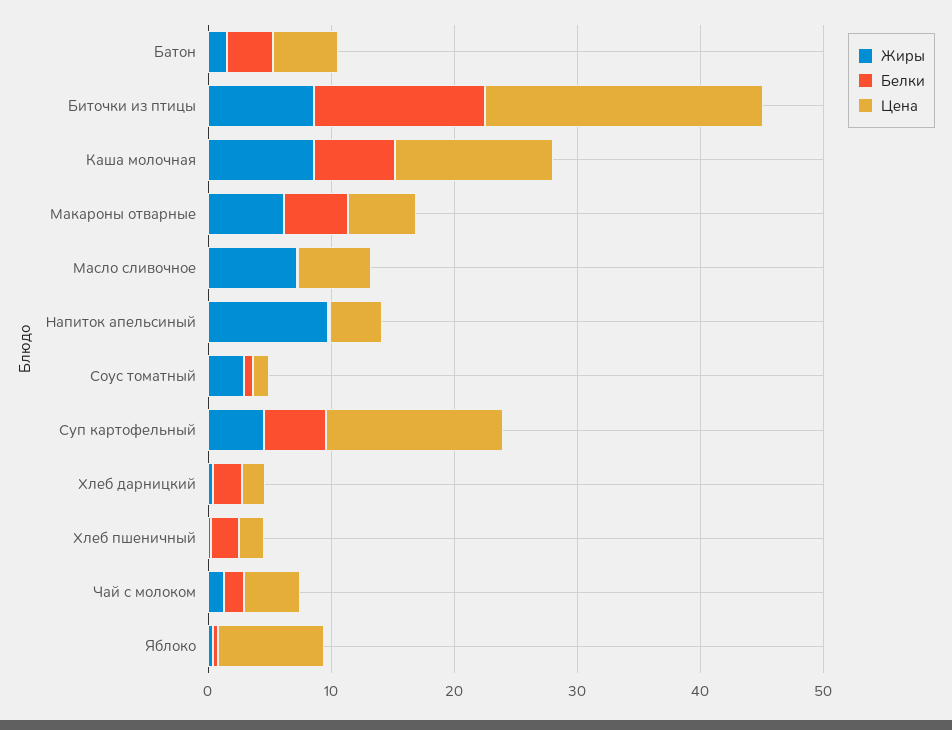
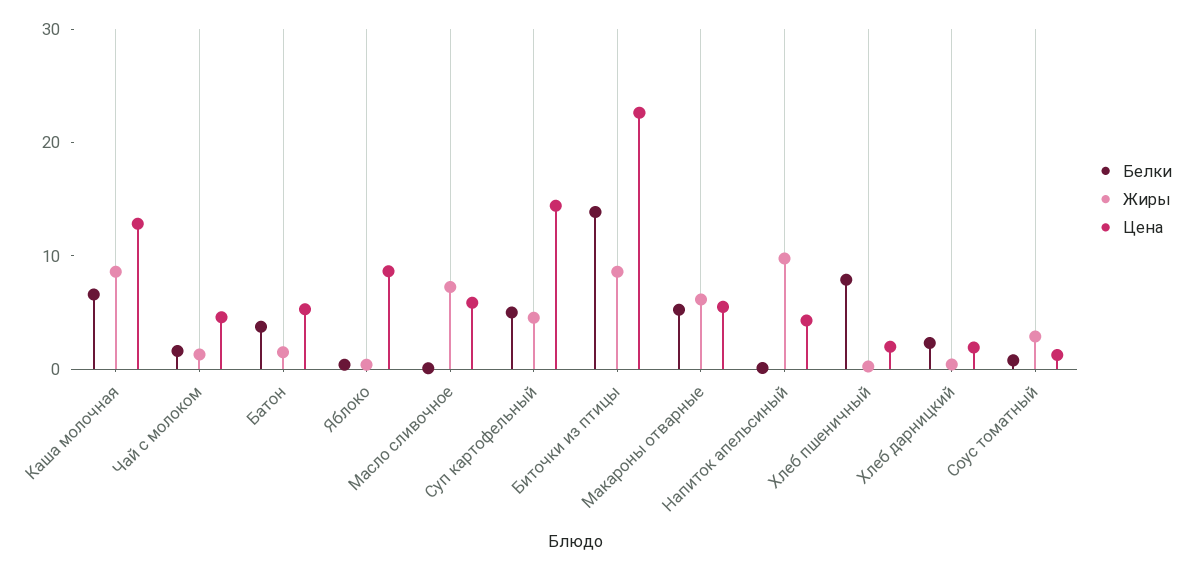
Белки, Хлеб пшеничный: 2 -> 8

